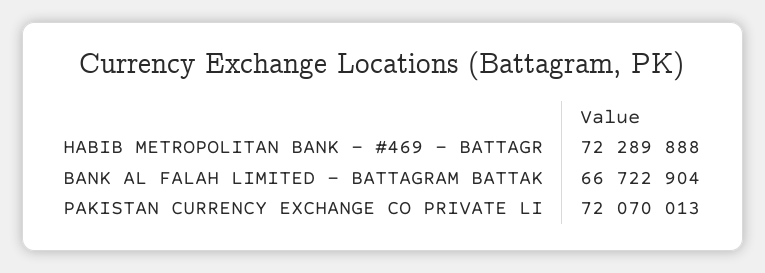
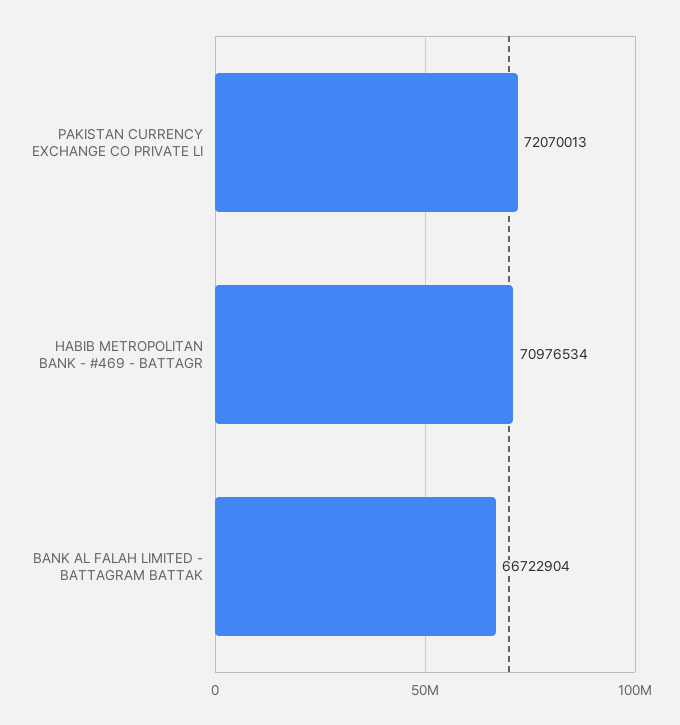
HABIB METROPOLITAN BANK - #469 - BATTAGR: 72289888 -> 70976534

